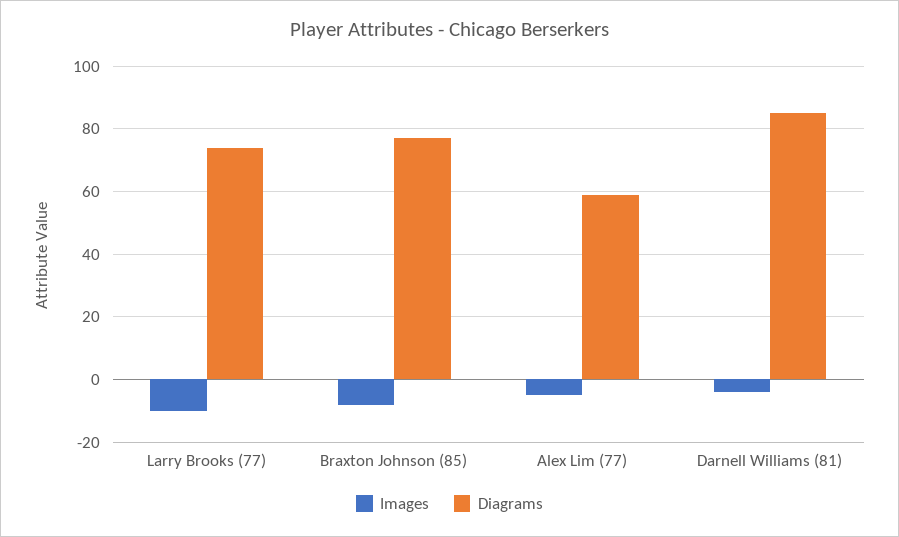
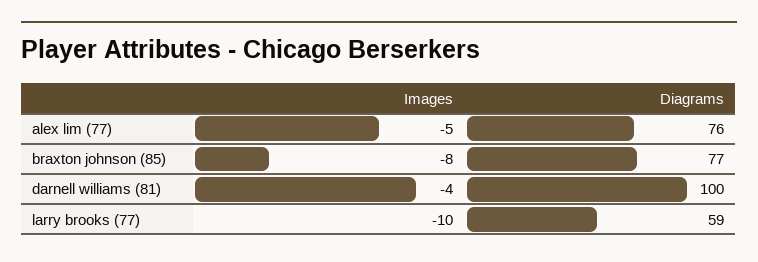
Diagrams, Larry Brooks (77): 75 -> 59
Diagrams, Alex Lim (77): 60 -> 76
Diagrams, Darnell Williams (81): 85 -> 100

